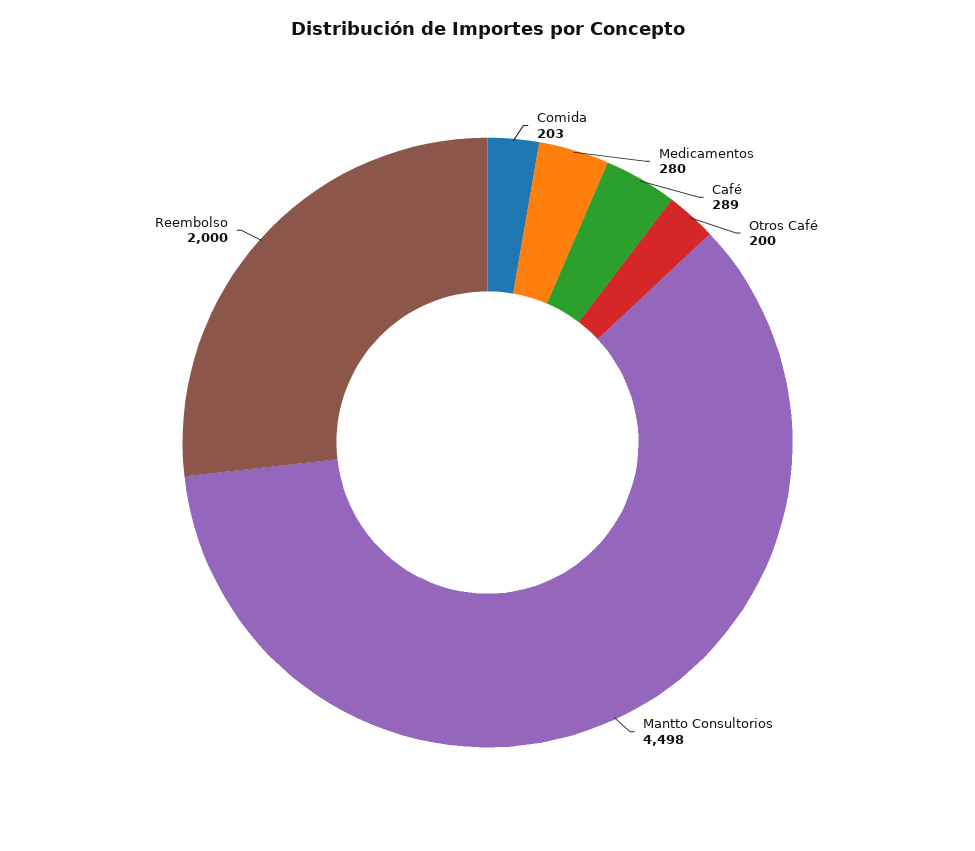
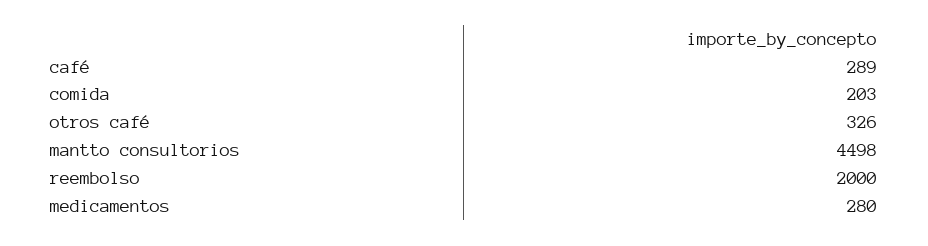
Otros Café: 200 -> 326

